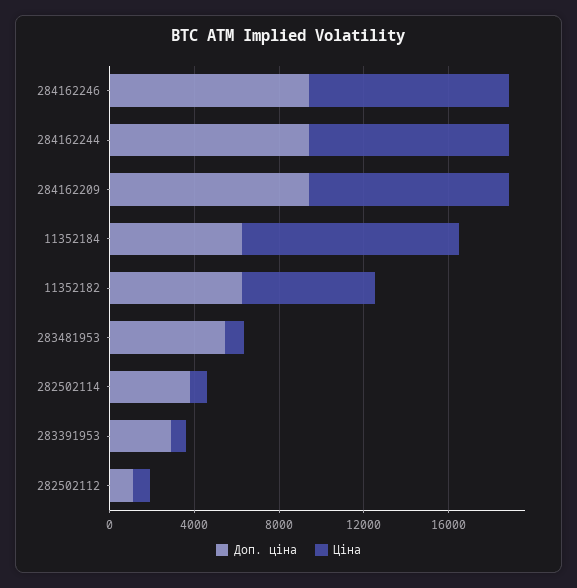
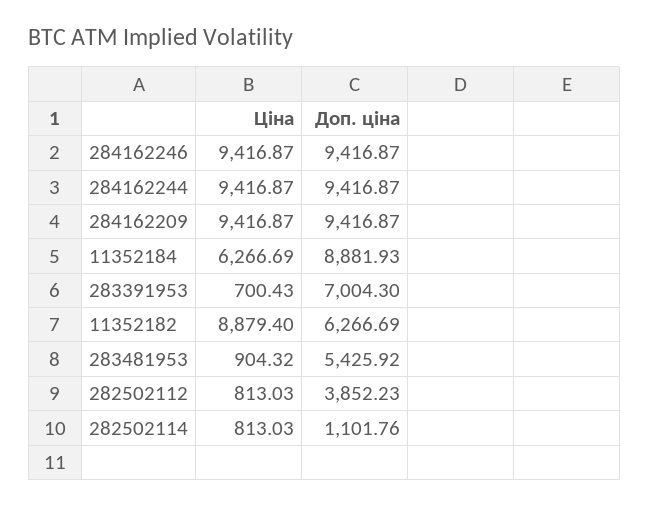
Доп. ціна, 11352184: 6000 -> 8881.93
Ціна, 11352184: 10000 -> 6266.69
Ціна, 11352182: 6000 -> 8879.4
Доп. ціна, 282502114: 4000 -> 1101.76
Доп. ціна, 283391953: 3000 -> 7004.3
Доп. ціна, 282502112: 1000 -> 3852.23

